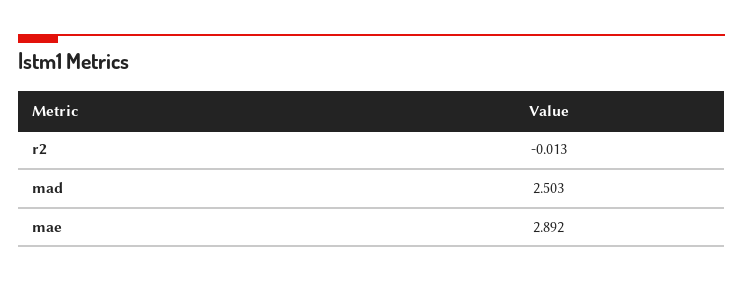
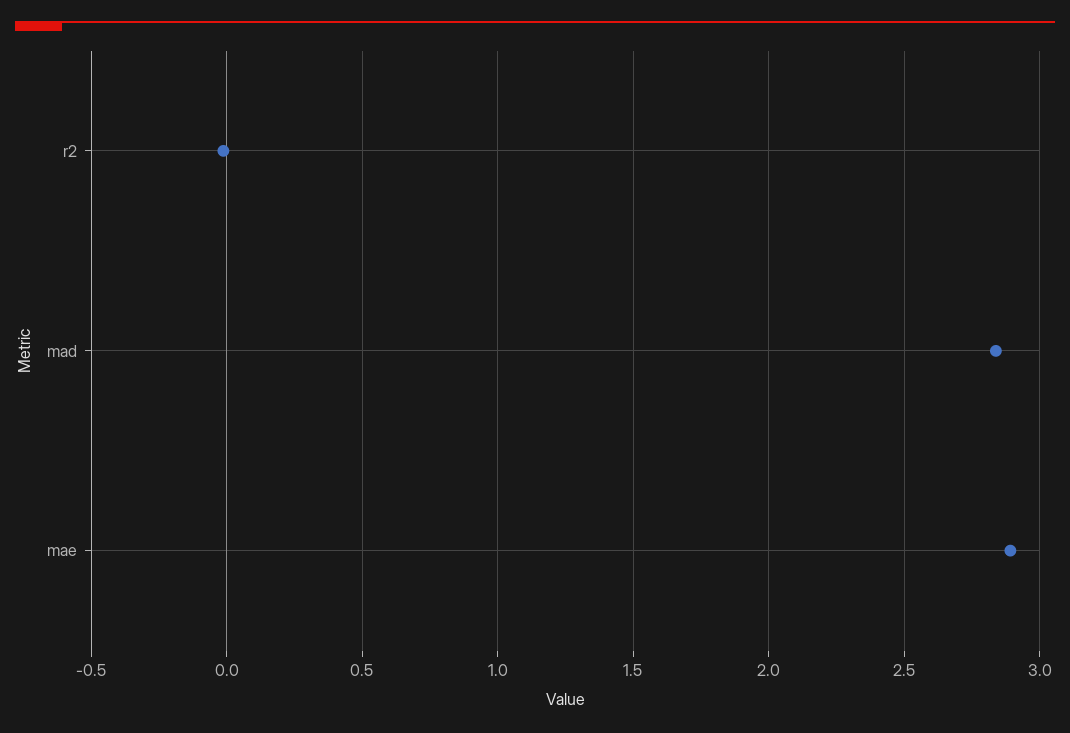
mad: 2.503 -> 2.85

